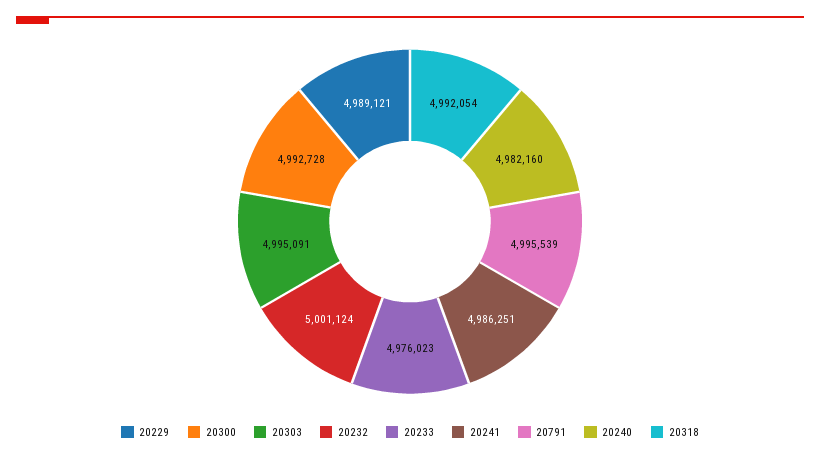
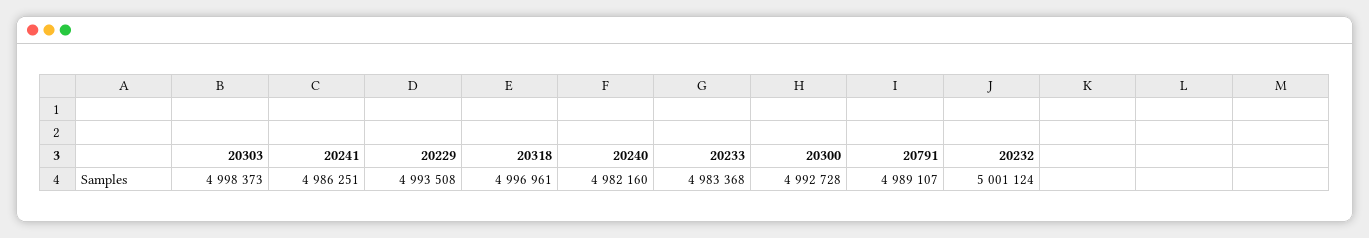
20229: 4989121 -> 4993508
20303: 4995091 -> 4998373
20233: 4976023 -> 4983368
20791: 4995539 -> 4989107
20318: 4992054 -> 4996961

